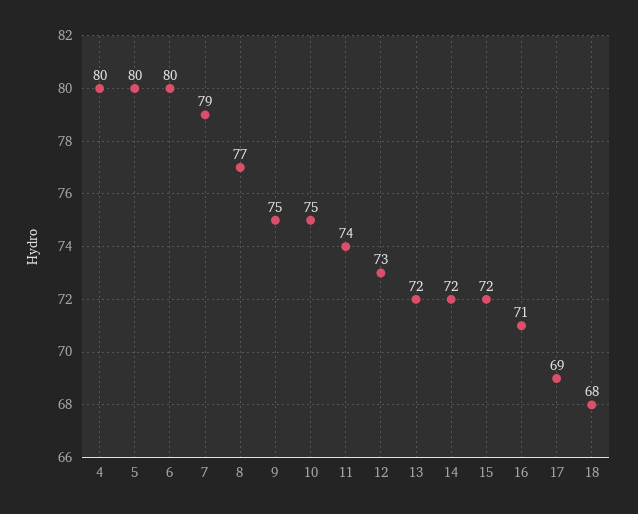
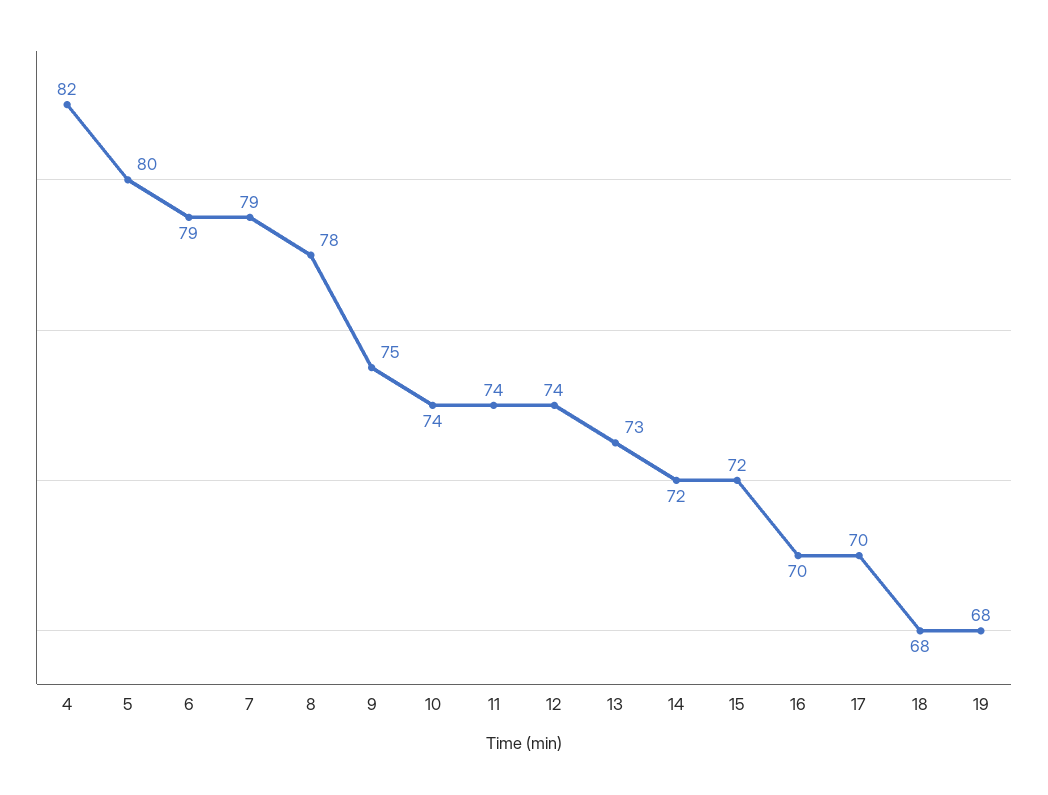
4: 80 -> 82
6: 80 -> 79
8: 77 -> 78
10: 75 -> 74
12: 73 -> 74
13: 72 -> 73
16: 71 -> 70
17: 69 -> 70
19: none -> 68

